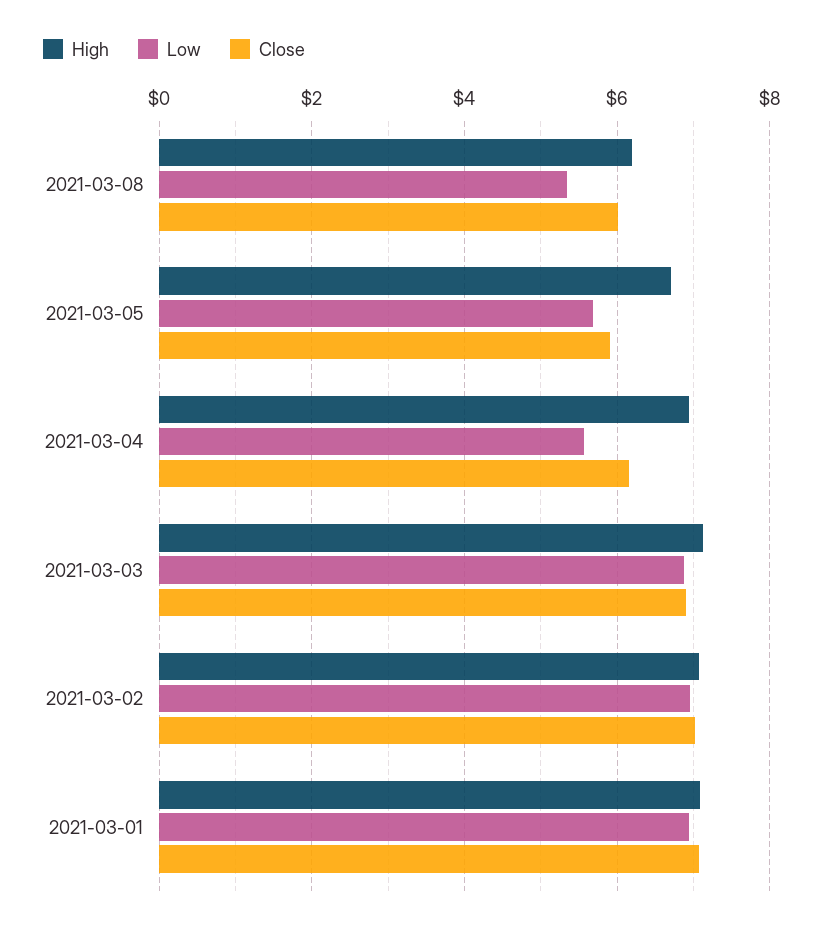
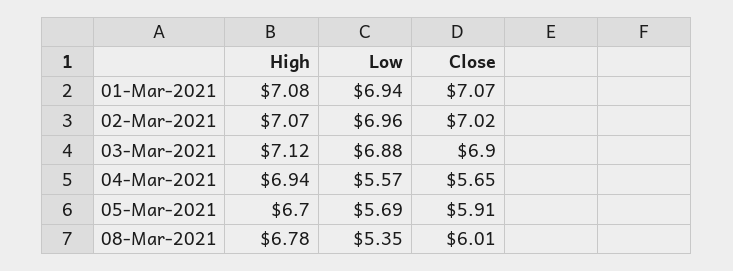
High, 2021-03-08: 6.2 -> 6.78
Close, 2021-03-04: 6.2 -> 5.65

